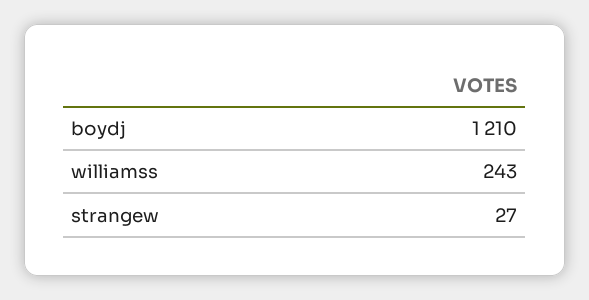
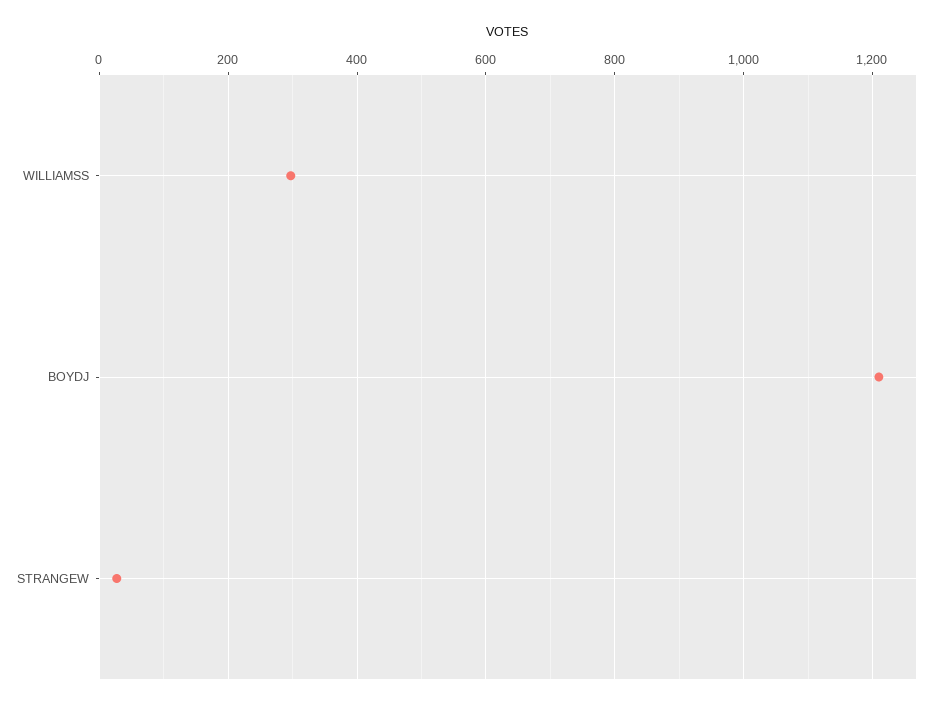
williamss: 243 -> 300

